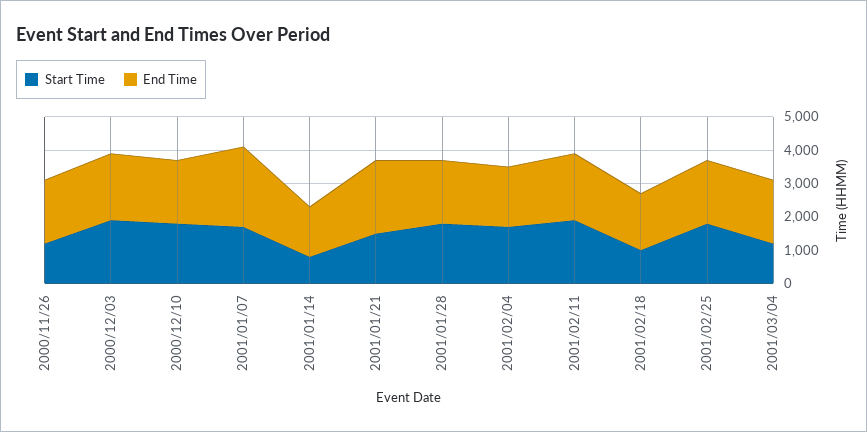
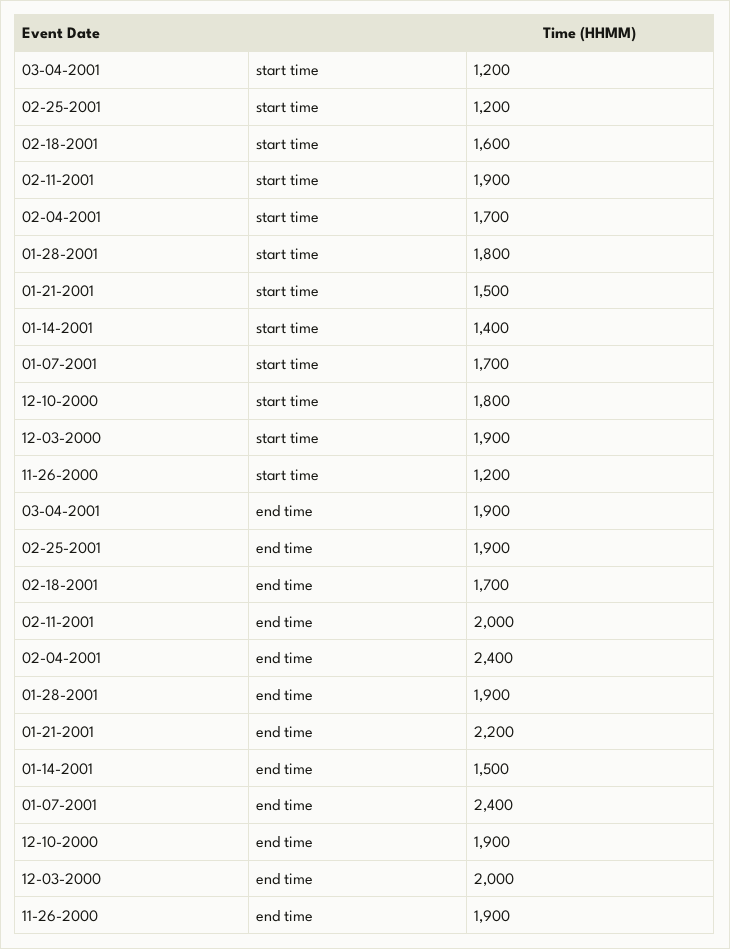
Start Time, 2001/01/14: 750 -> 1400
End Time, 2001/02/04: 1750 -> 2400
Start Time, 2001/02/18: 1000 -> 1600
Start Time, 2001/02/25: 1750 -> 1200

